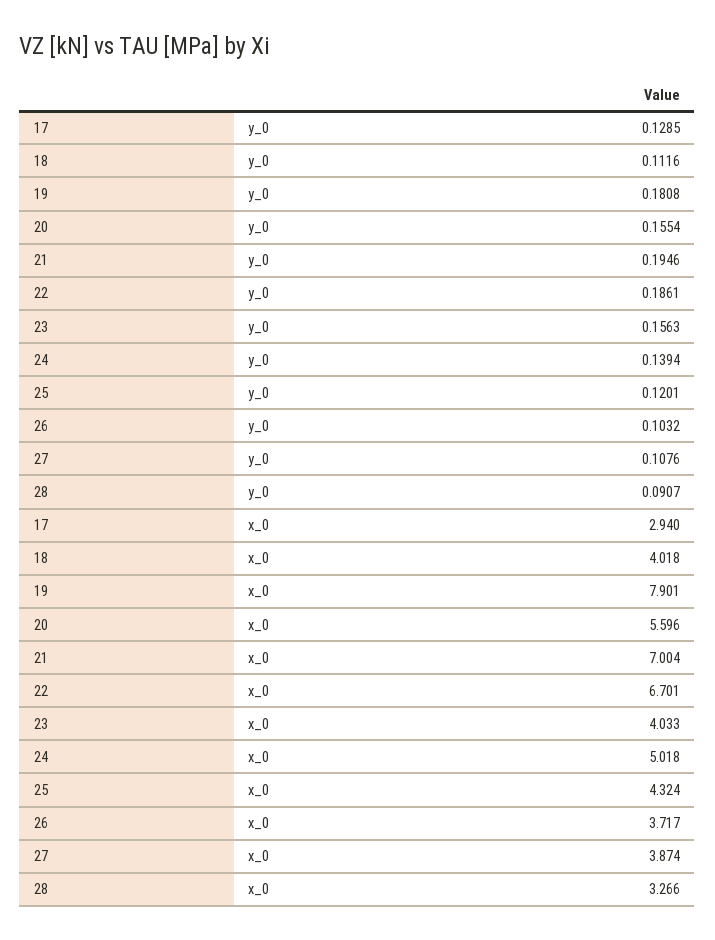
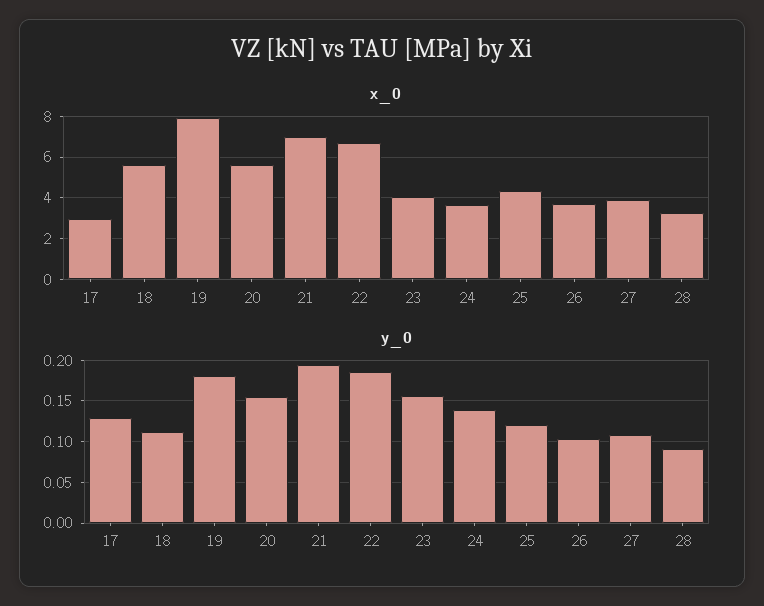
x_0, 18: 4.018 -> 5.5
x_0, 24: 5.018 -> 3.5

